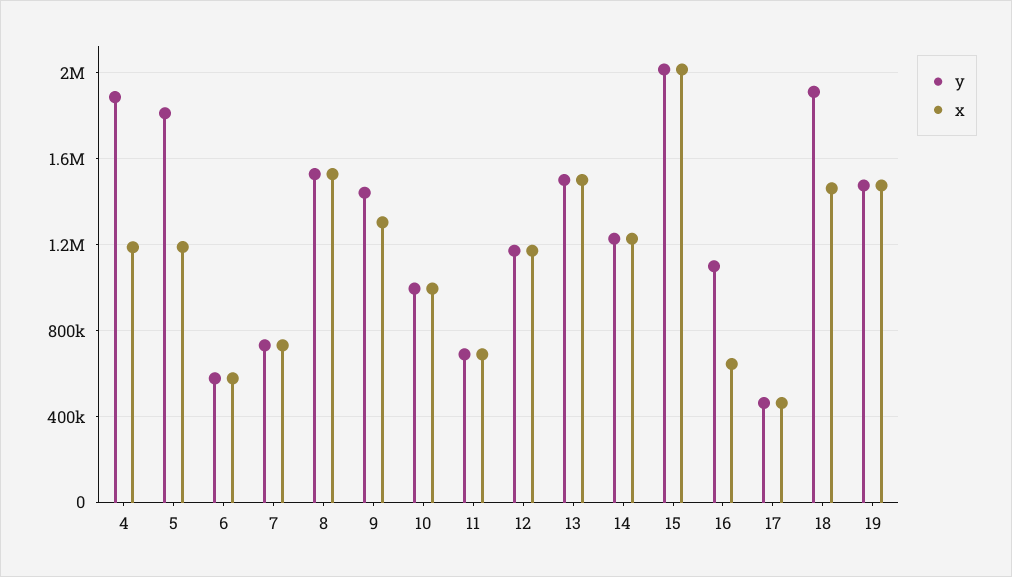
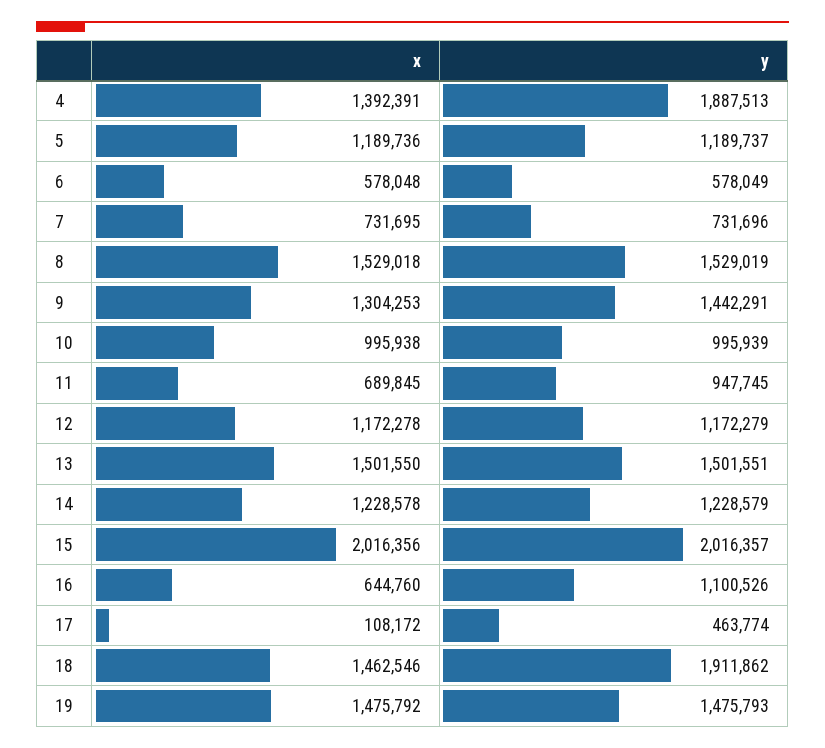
x, 4: 1200000 -> 1392391
y, 5: 1800000 -> 1189737
y, 11: 700000 -> 947745
x, 17: 450000 -> 108172

